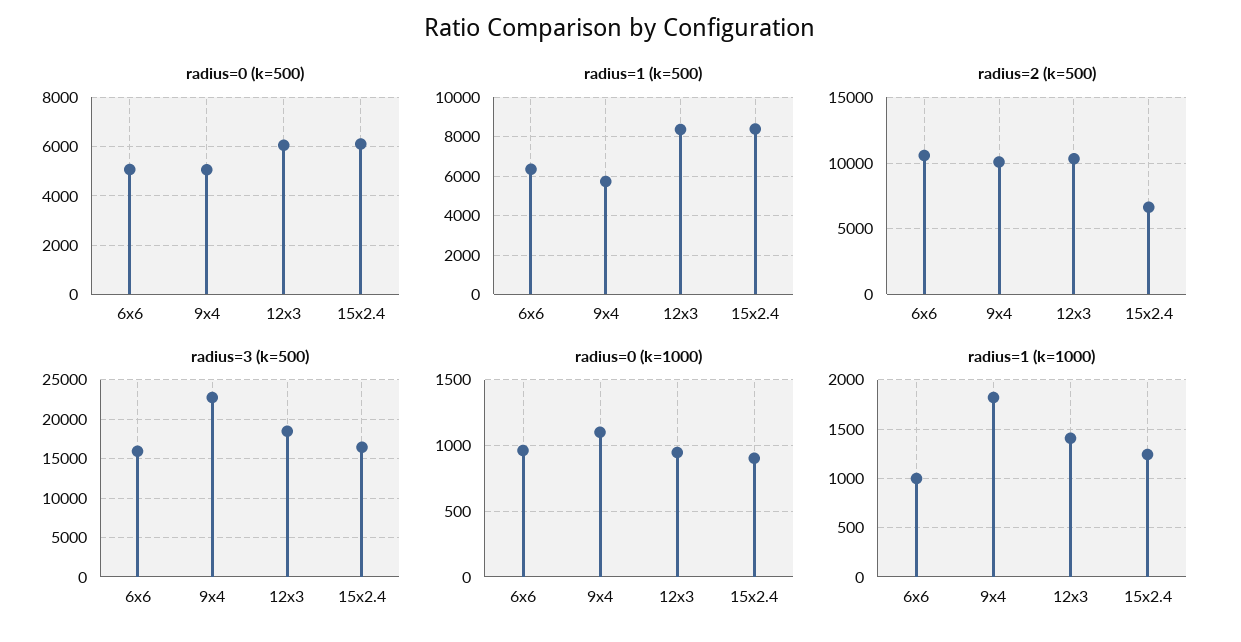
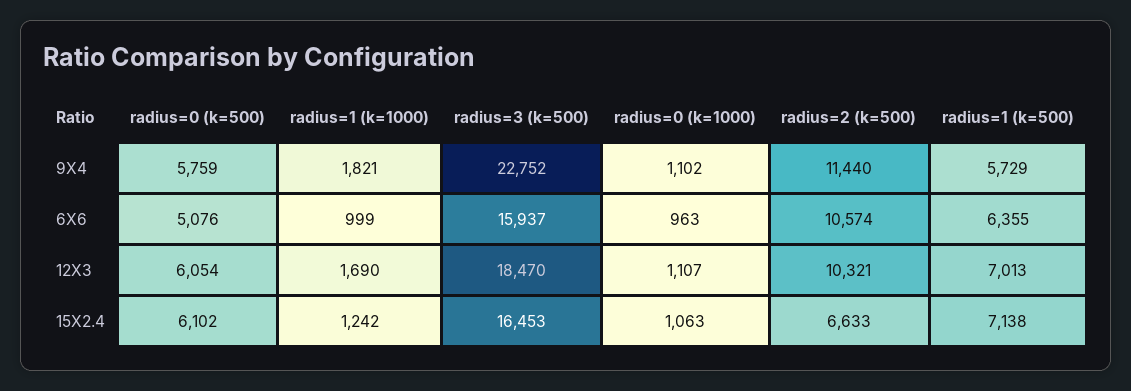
radius=0 (k=500), 9x4: 5000 -> 5759
radius=1 (k=500), 12x3: 8500 -> 7013
radius=1 (k=500), 15x2.4: 8500 -> 7138
radius=2 (k=500), 9x4: 10000 -> 11440
radius=0 (k=1000), 12x3: 950 -> 1107
radius=0 (k=1000), 15x2.4: 900 -> 1063
radius=1 (k=1000), 12x3: 1400 -> 1690

